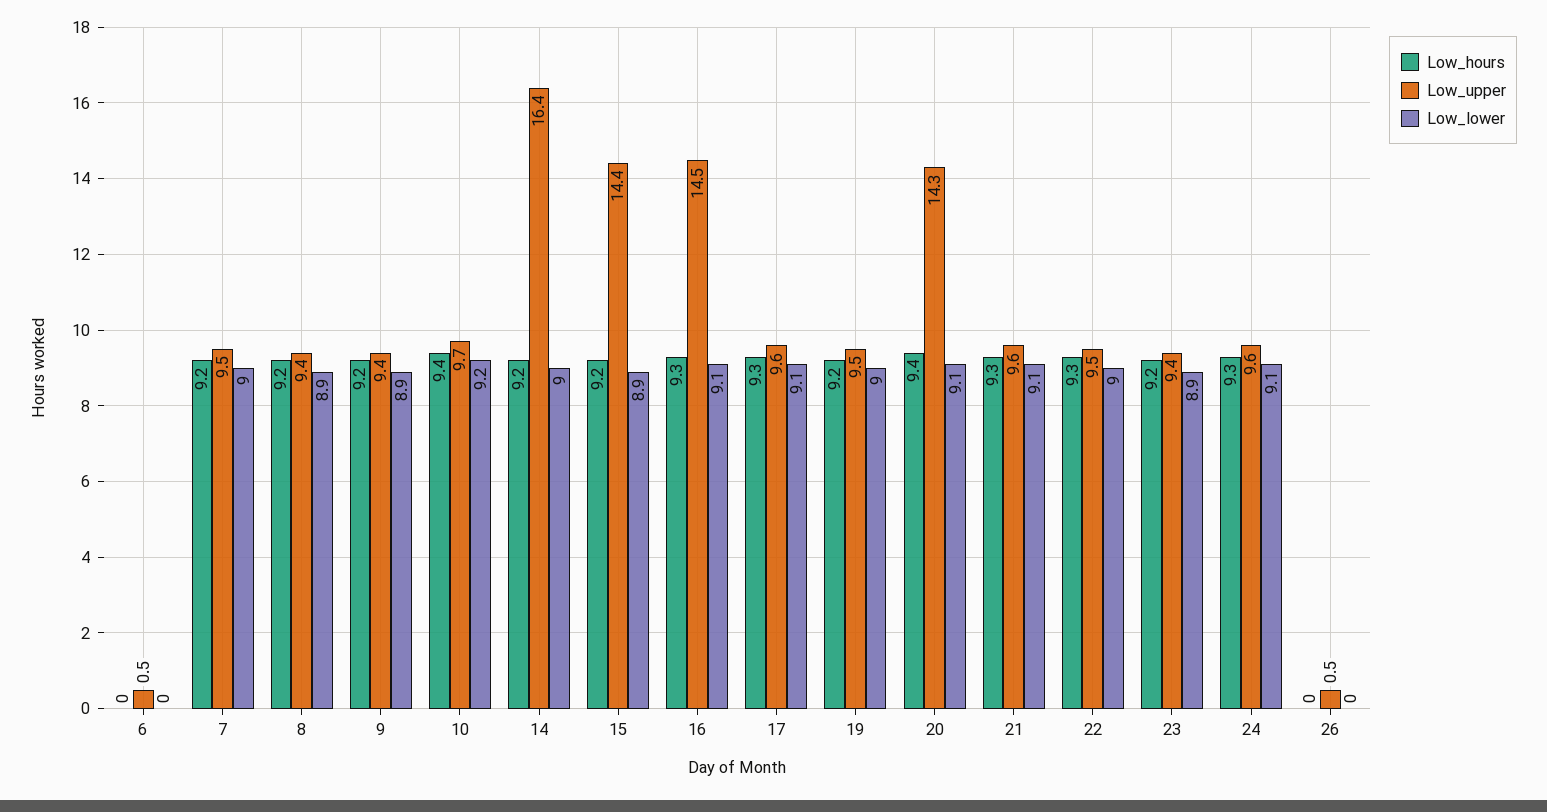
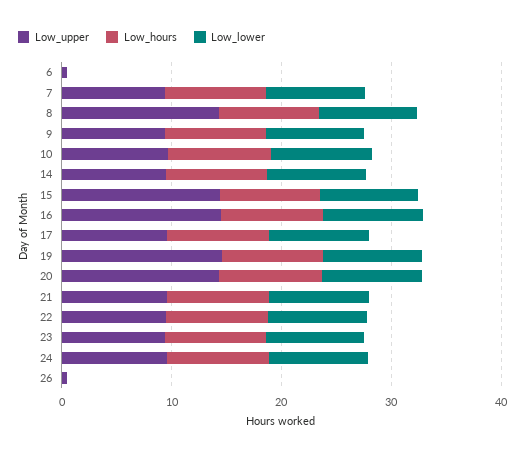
Low_upper, 8: 9.4 -> 14
Low_upper, 14: 16.4 -> 10
Low_upper, 19: 9.5 -> 14

